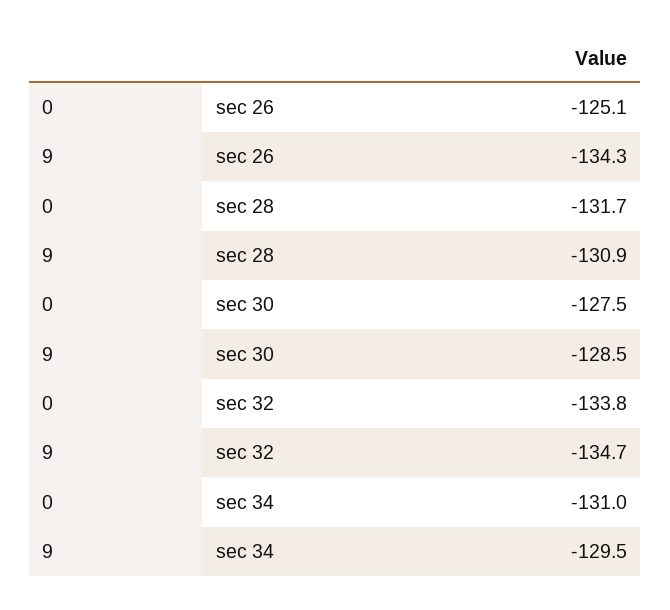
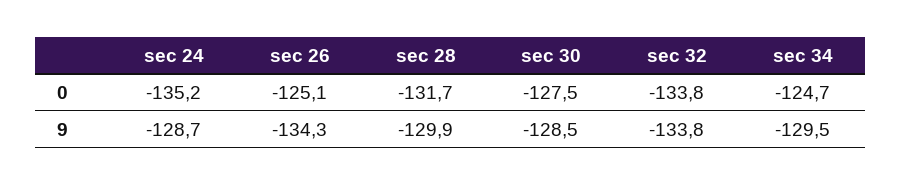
9, sec 28: -130.9 -> -129.9
9, sec 32: -134.7 -> -133.8
0, sec 34: -131 -> -124.7
0, sec 24: none -> -135.2
9, sec 24: none -> -128.7

